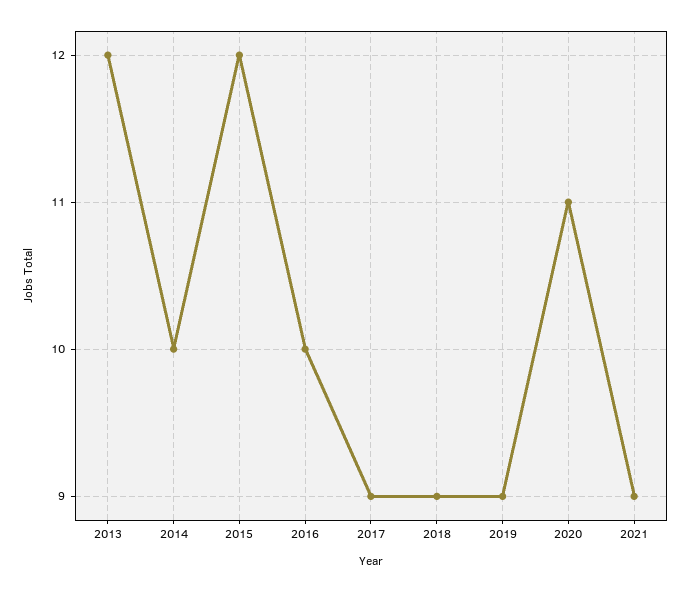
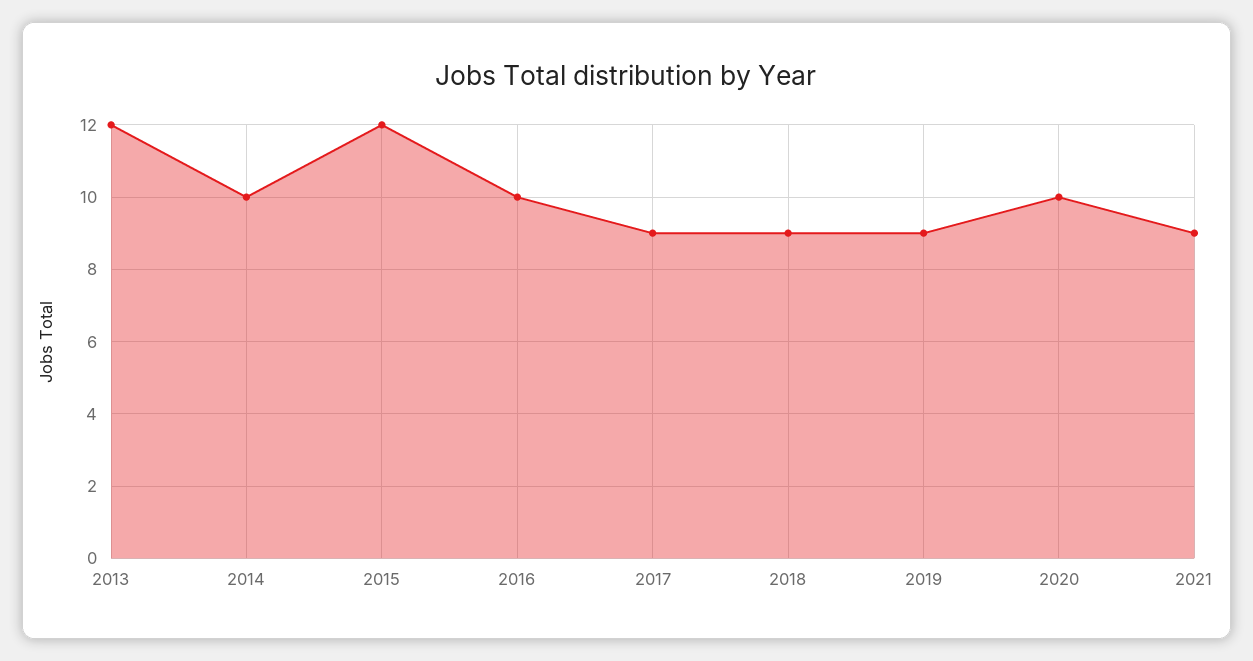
2020: 11 -> 10

